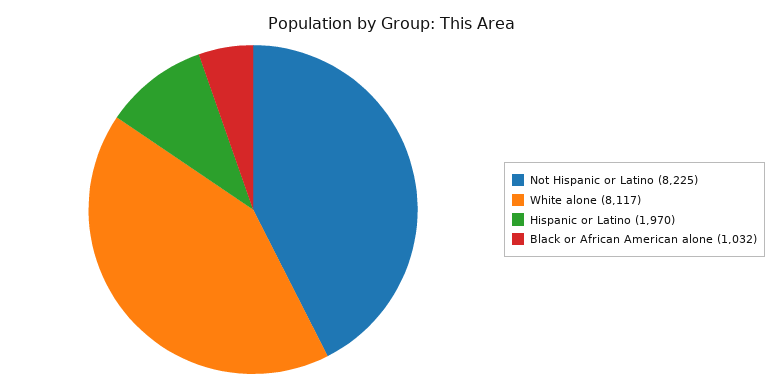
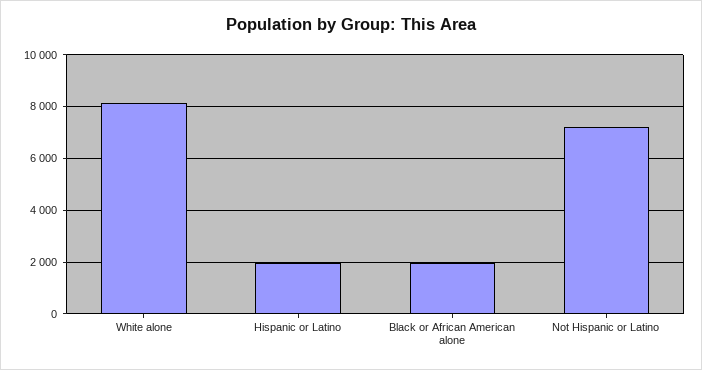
Not Hispanic or Latino: 8225 -> 7250
Black or African American alone: 1032 -> 2000

